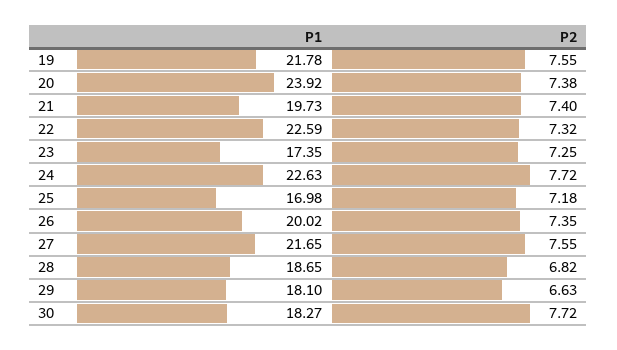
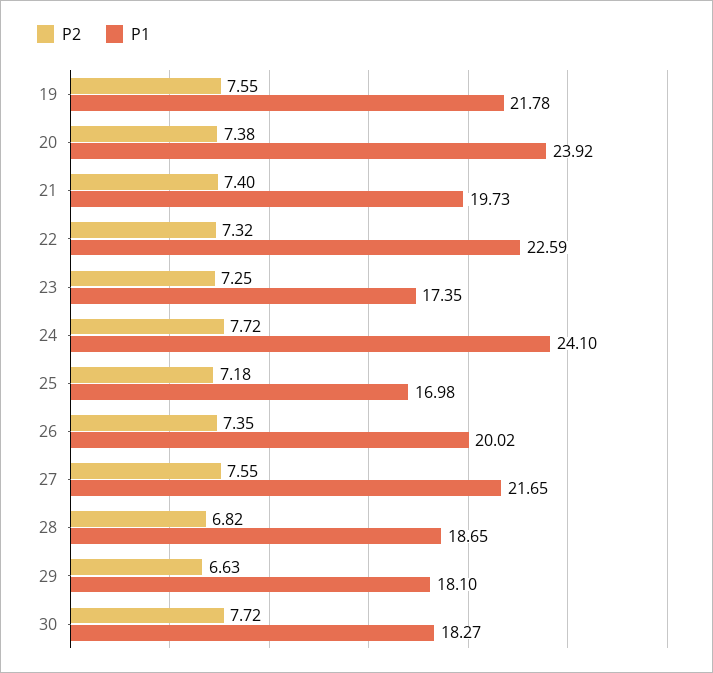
P1, 24: 22.63 -> 24.1

